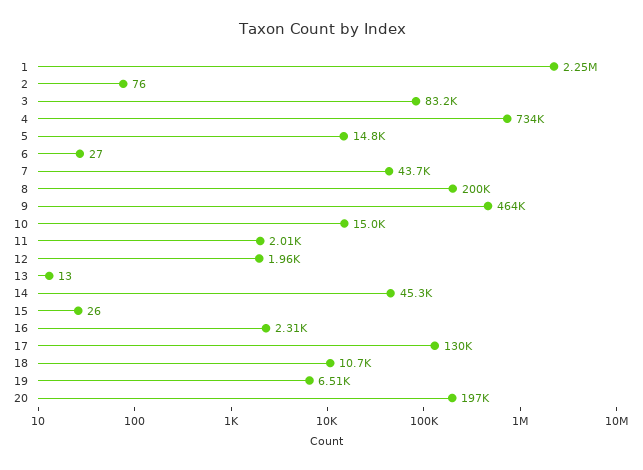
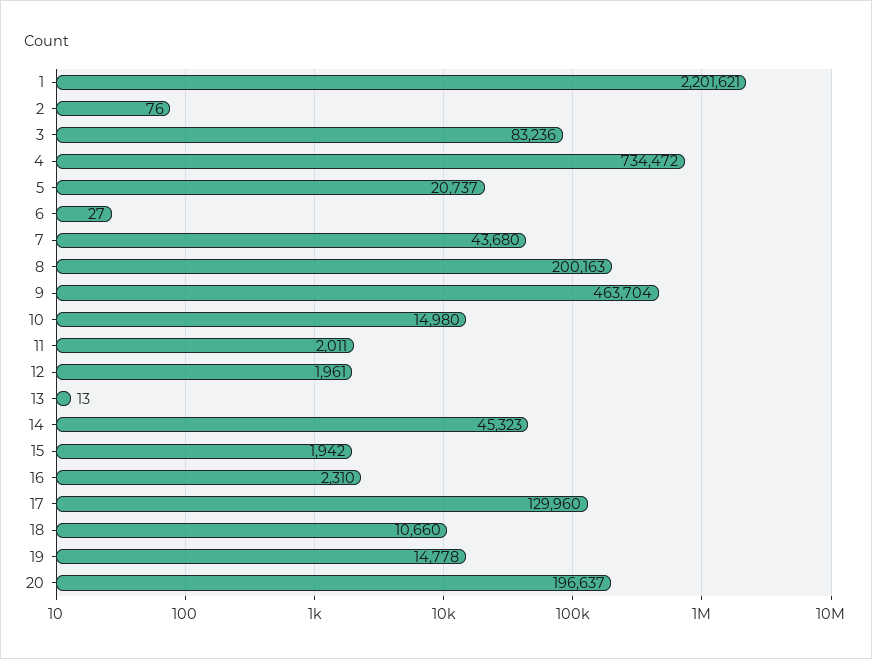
1: 2250000 -> 2201621
5: 14800 -> 20737
15: 26 -> 1942
19: 6510 -> 14778

